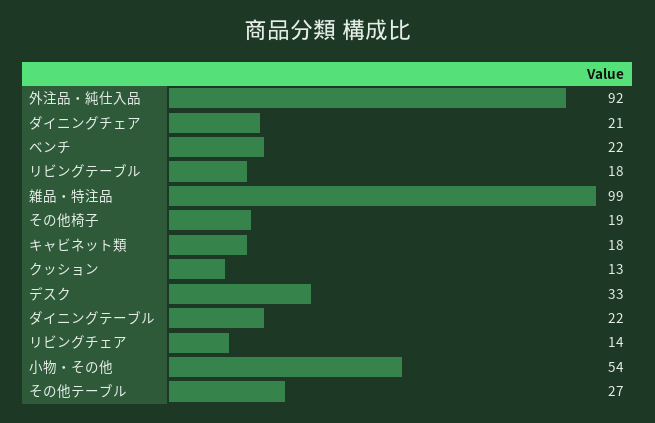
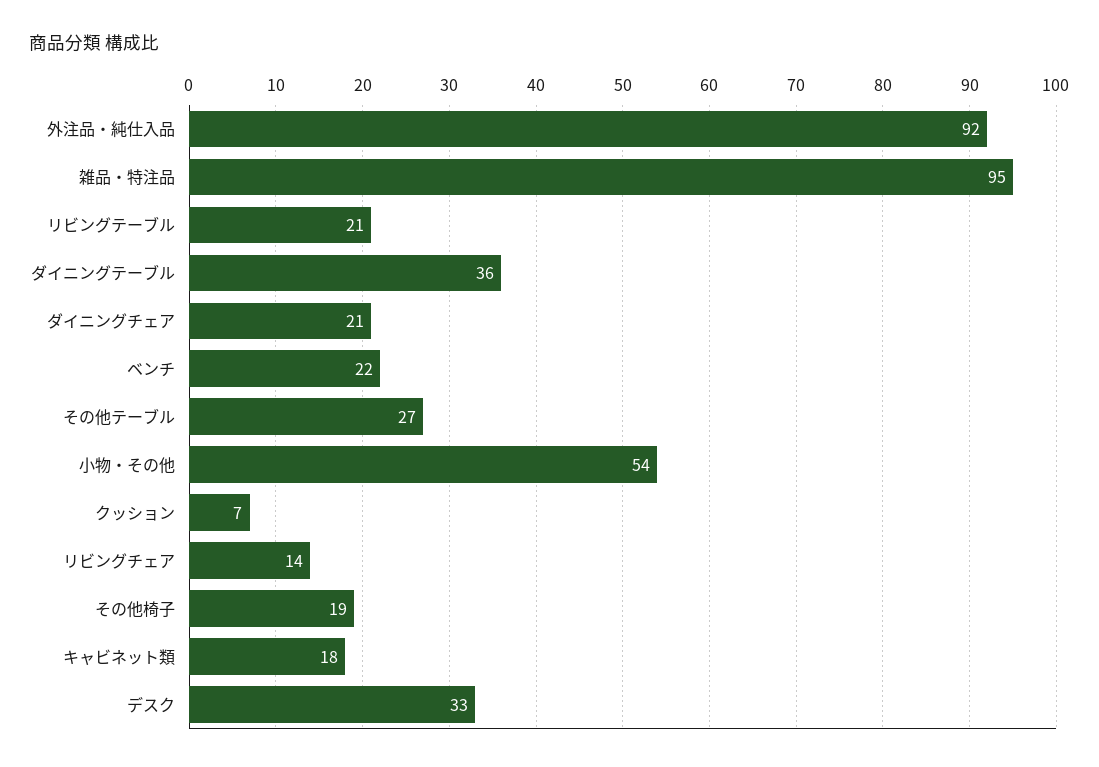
リビングテーブル: 18 -> 21
雑品・特注品: 99 -> 95
クッション: 13 -> 7
ダイニングテーブル: 22 -> 36

